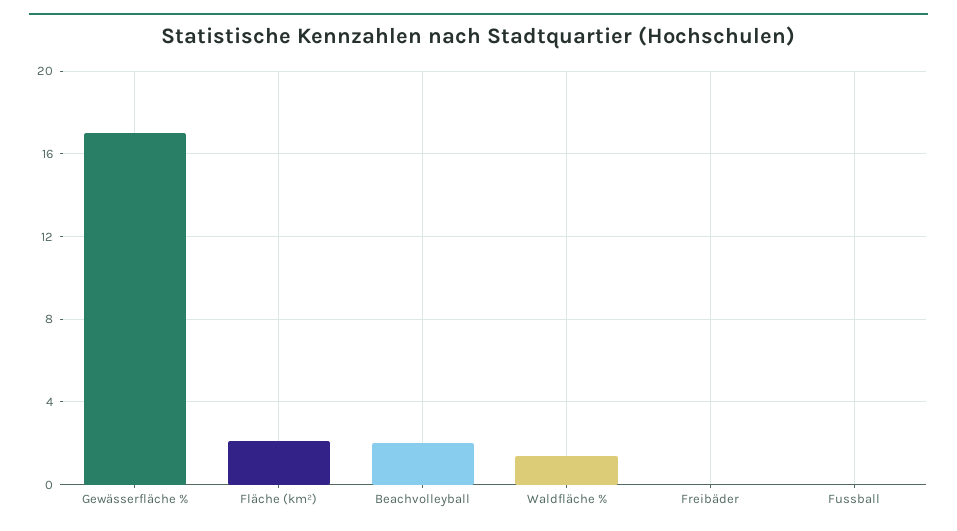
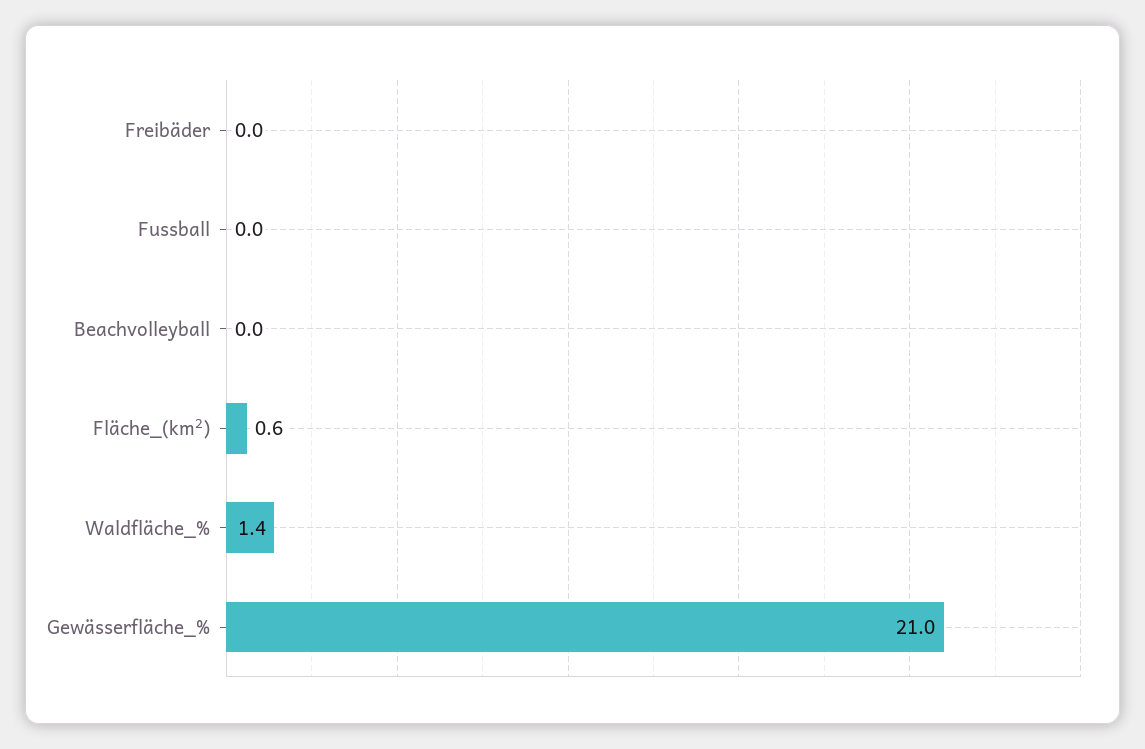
Gewässerfläche %: 17 -> 21
Fläche (km²): 2 -> 0.6
Beachvolleyball: 2 -> 0

